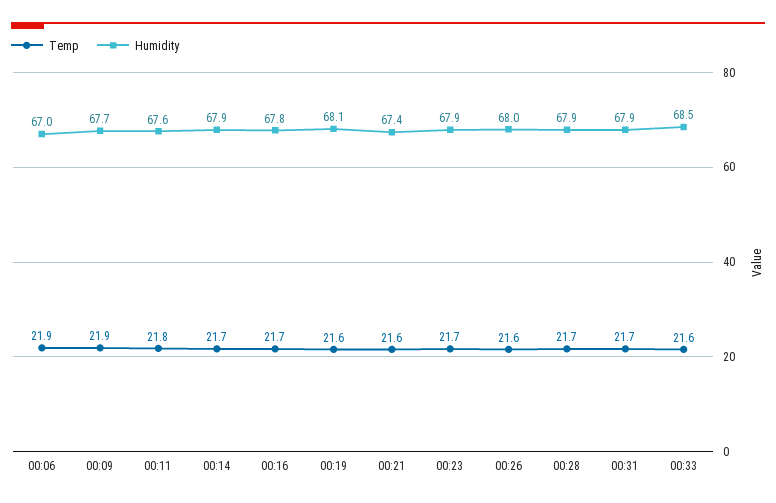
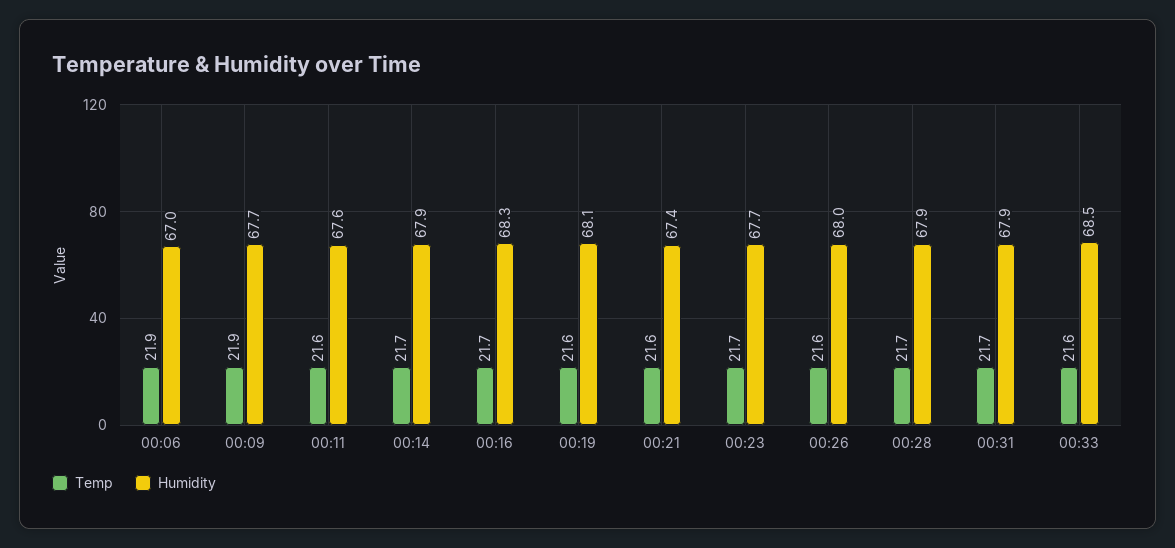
Temp, 00:11: 21.8 -> 21.6
Humidity, 00:16: 67.8 -> 68.3
Humidity, 00:23: 67.9 -> 67.7

